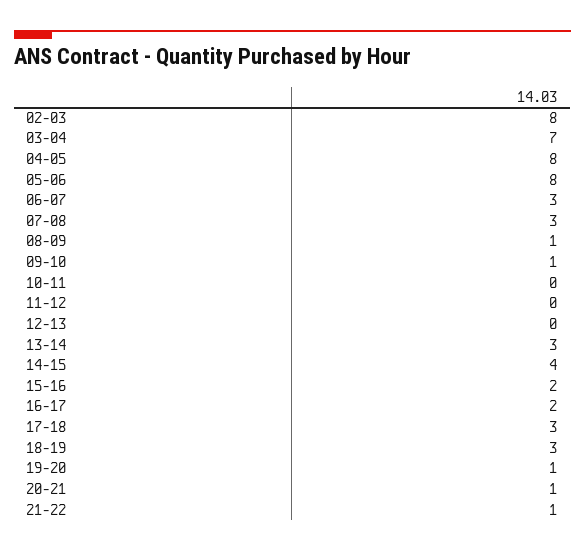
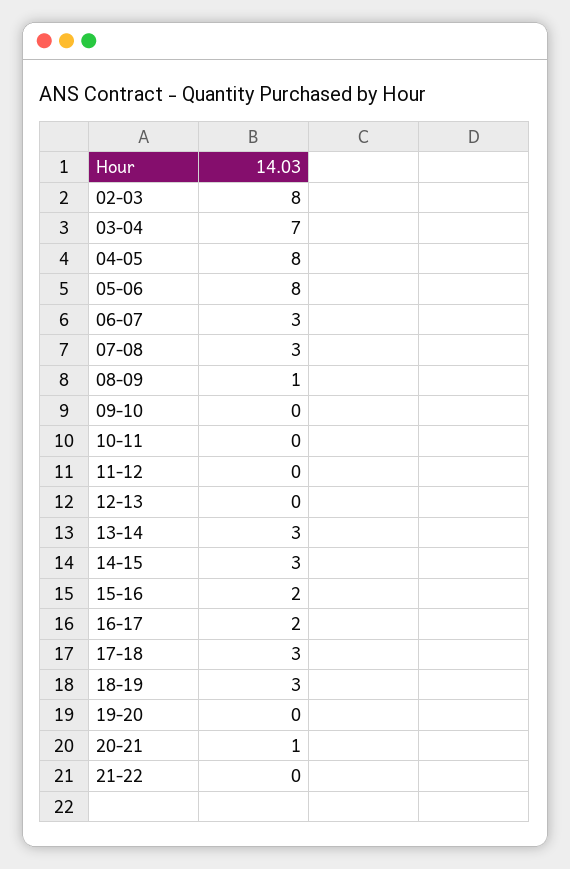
09-10: 1 -> 0
14-15: 4 -> 3
19-20: 1 -> 0
21-22: 1 -> 0

